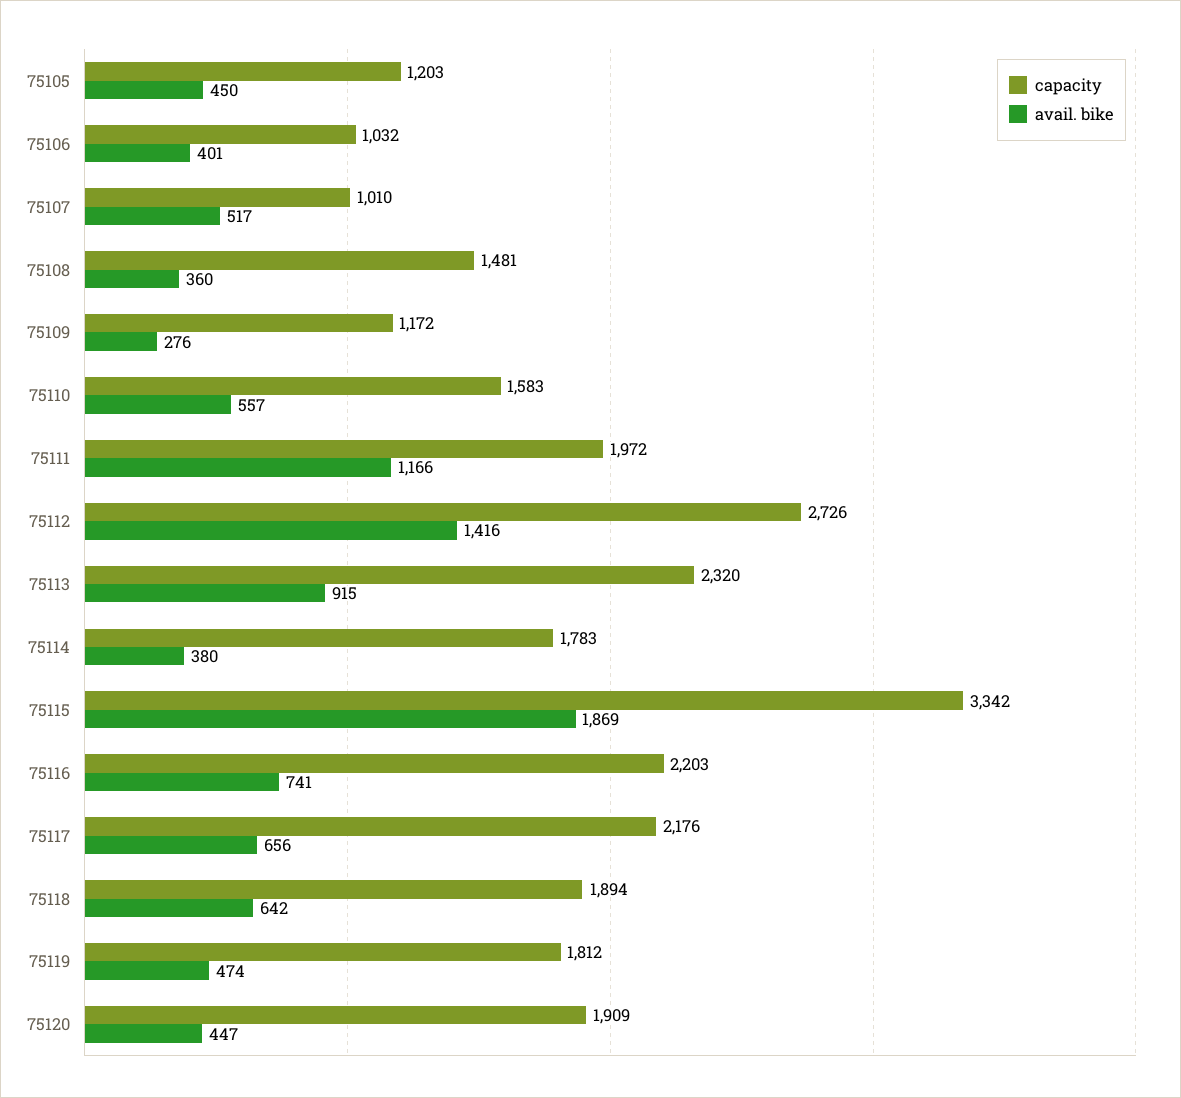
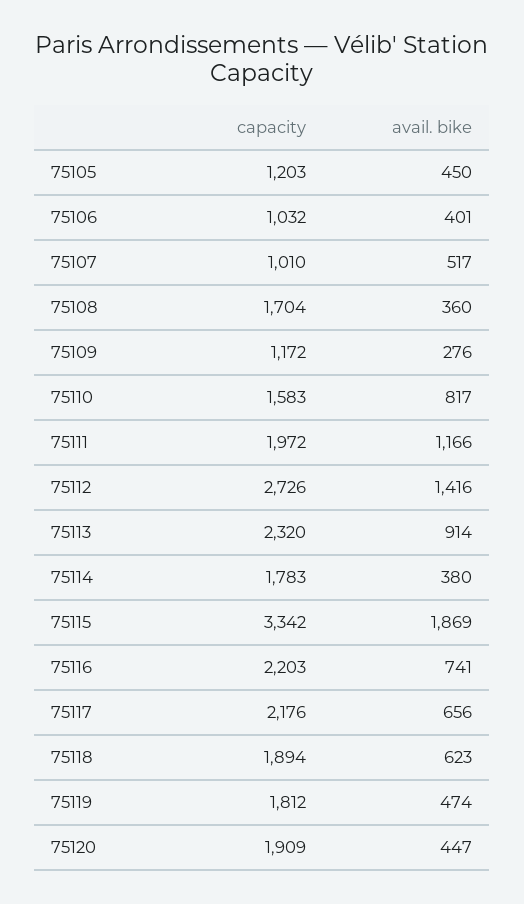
capacity, 75108: 1481 -> 1704
avail. bike, 75110: 557 -> 817
avail. bike, 75113: 915 -> 914
avail. bike, 75118: 642 -> 623

